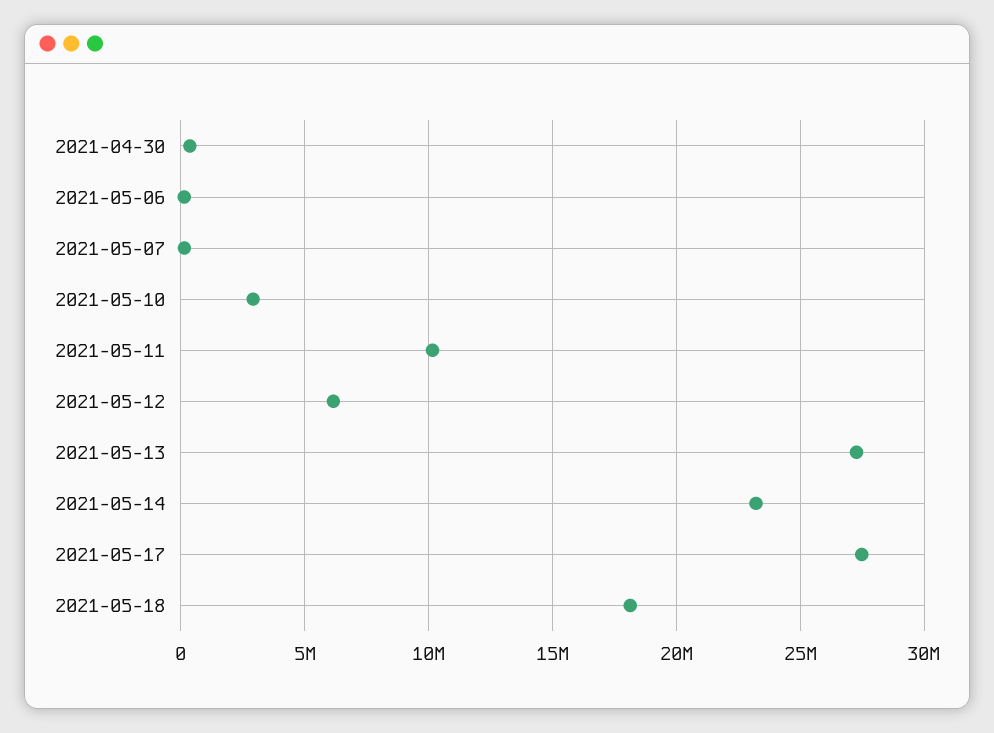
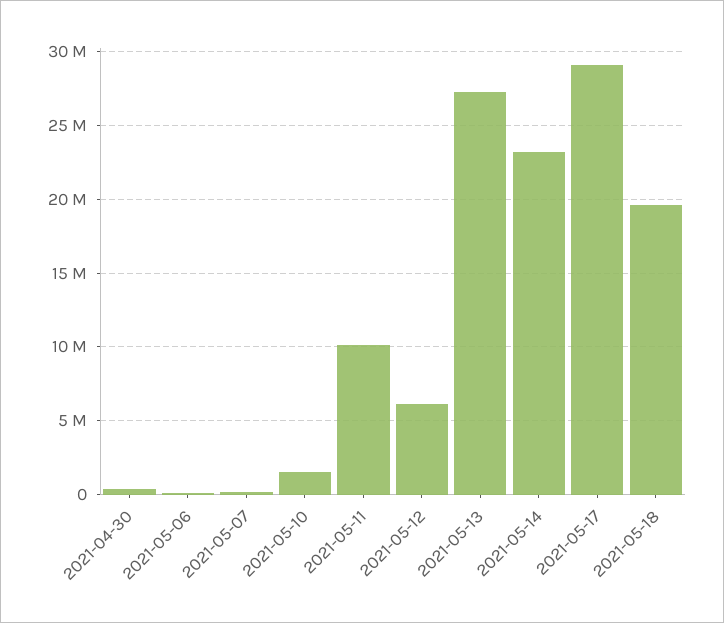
2021-05-10: 3000000 -> 1500000
2021-05-17: 27500000 -> 29000000
2021-05-18: 18000000 -> 19500000

